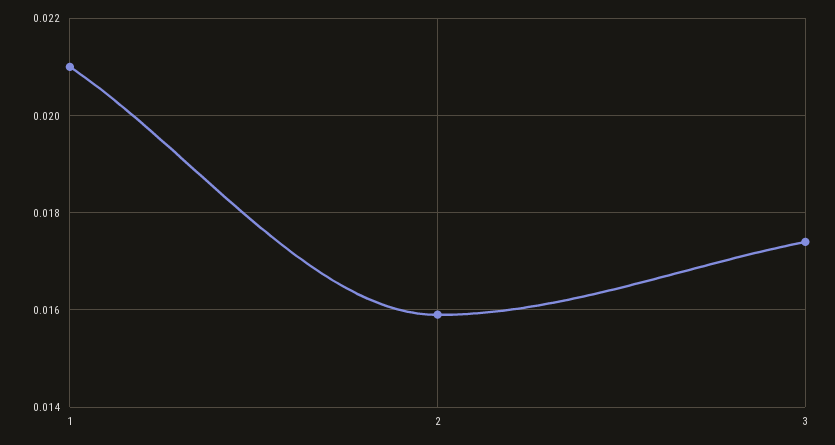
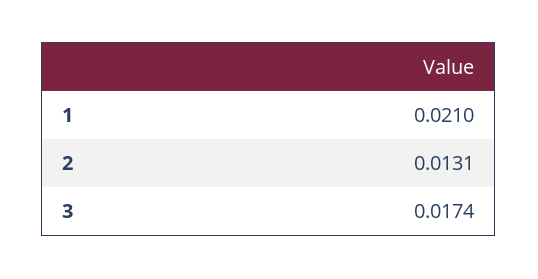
2: 0.016 -> 0.0131

